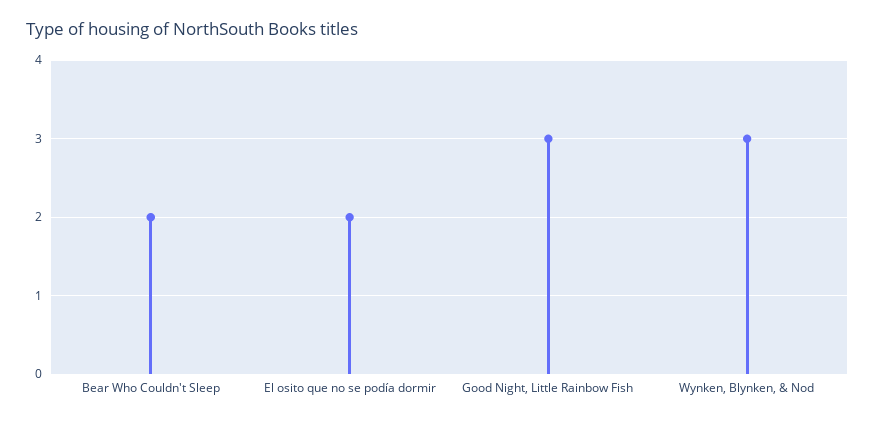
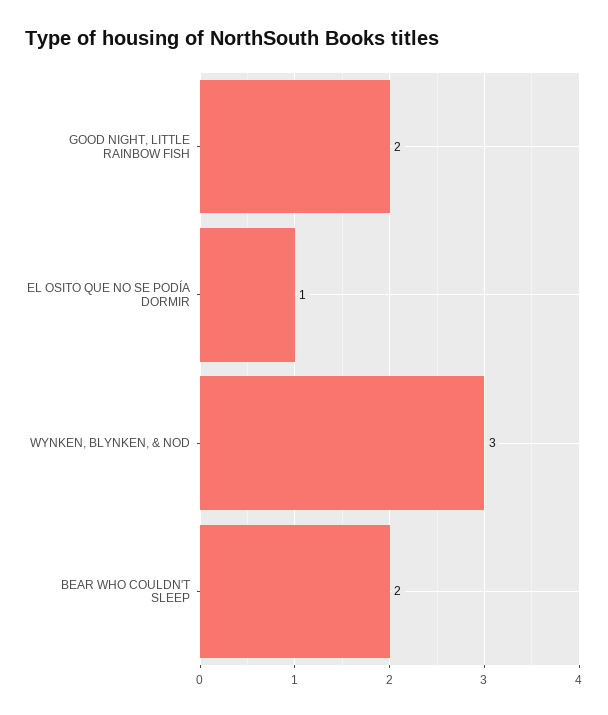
El osito que no se podía dormir: 2 -> 1
Good Night, Little Rainbow Fish: 3 -> 2

